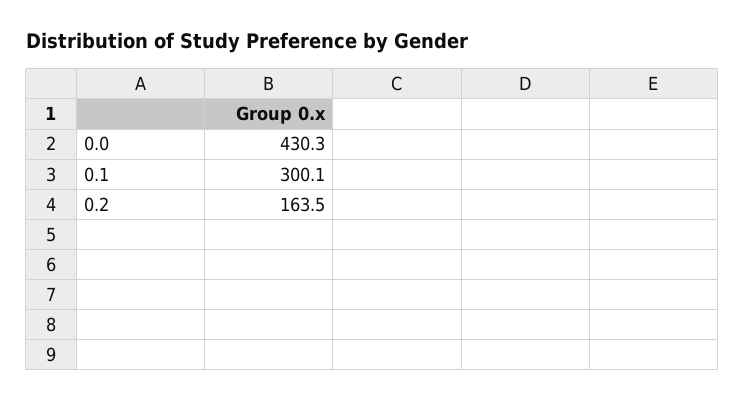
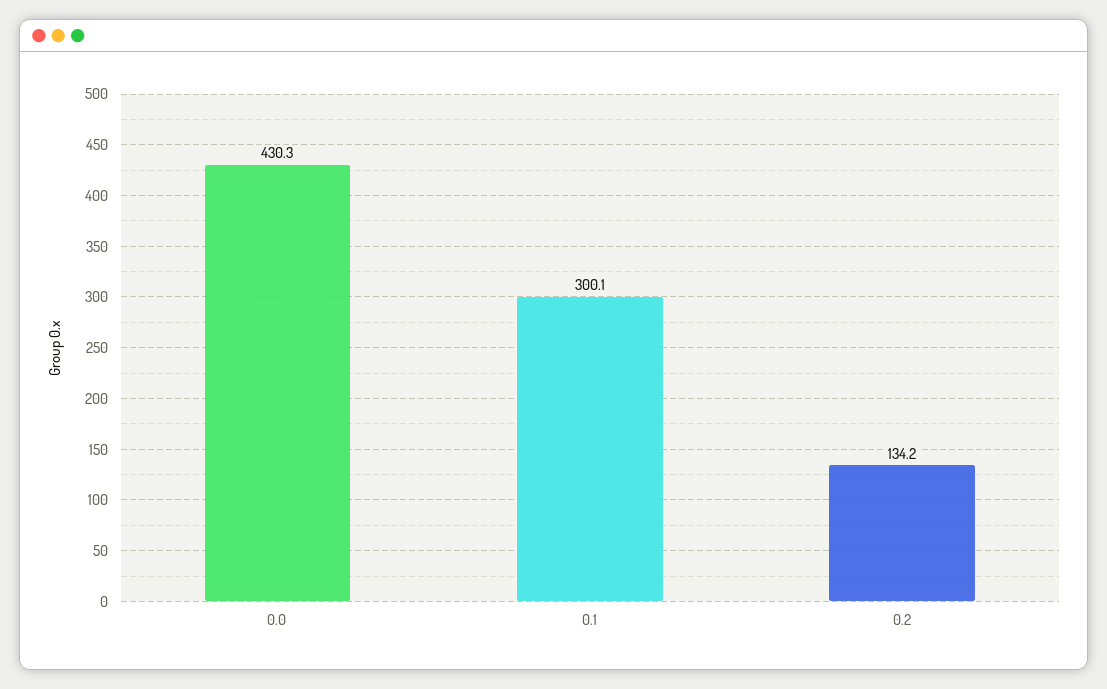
0.2: 163.5 -> 134.2

